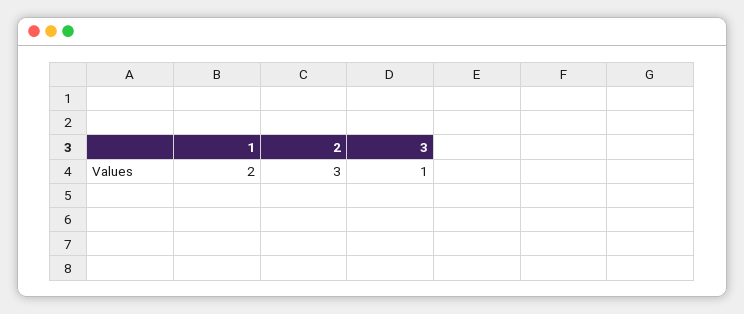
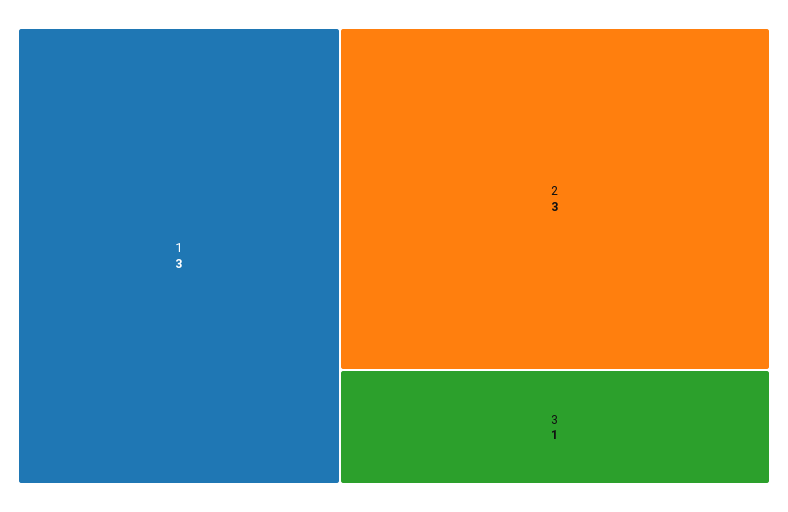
1: 2 -> 3

